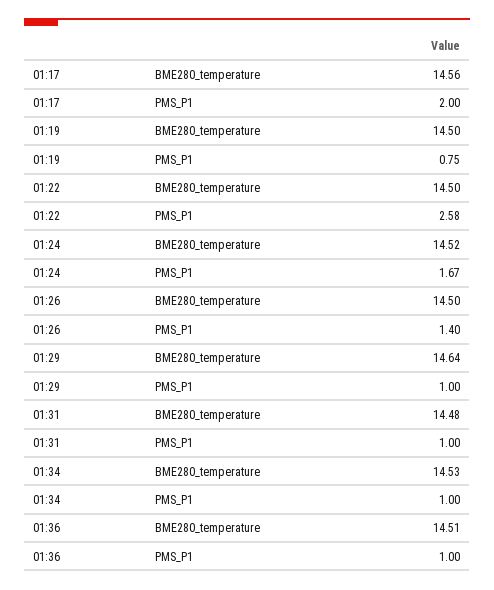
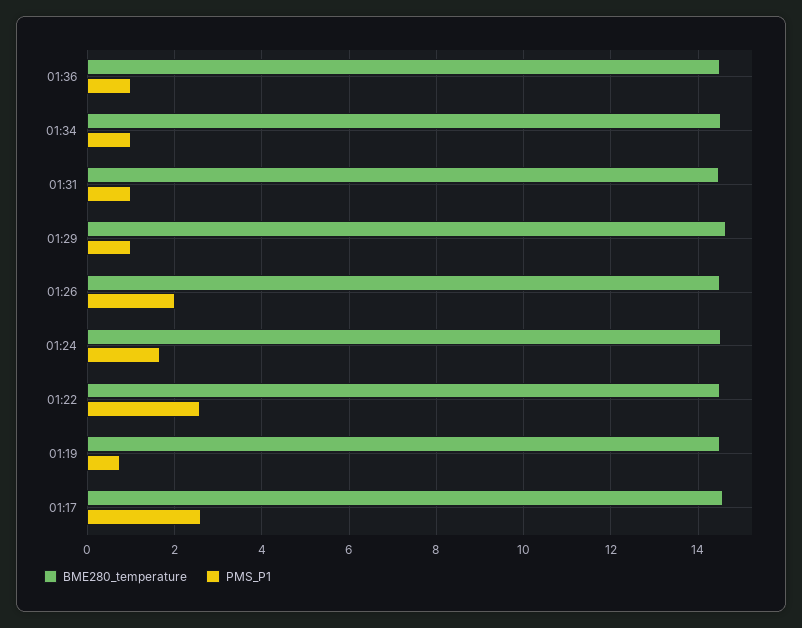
PMS_P1, 01:17: 2 -> 2.6
PMS_P1, 01:26: 1.4 -> 2

